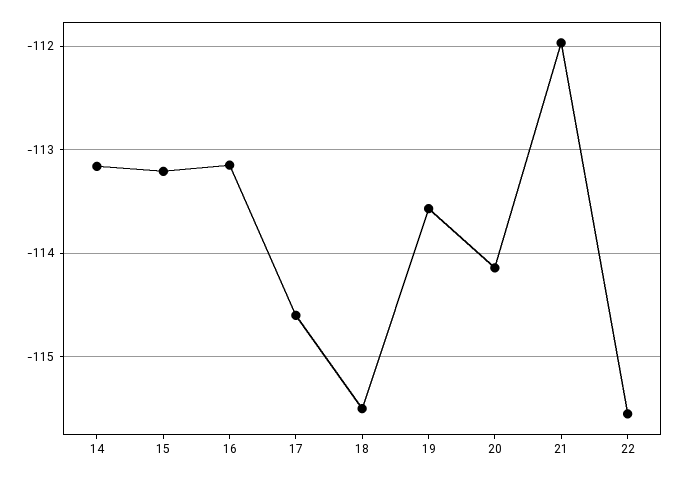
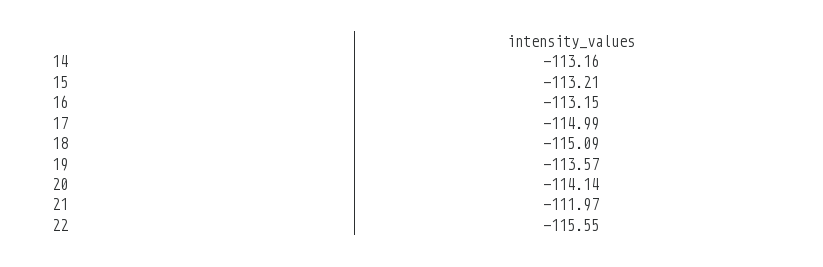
17: -114.6 -> -114.99
18: -115.5 -> -115.09

